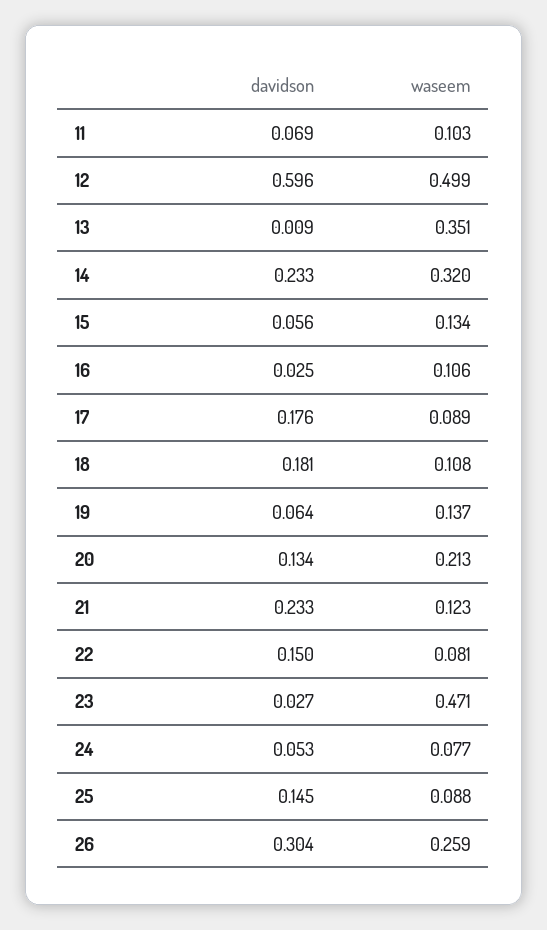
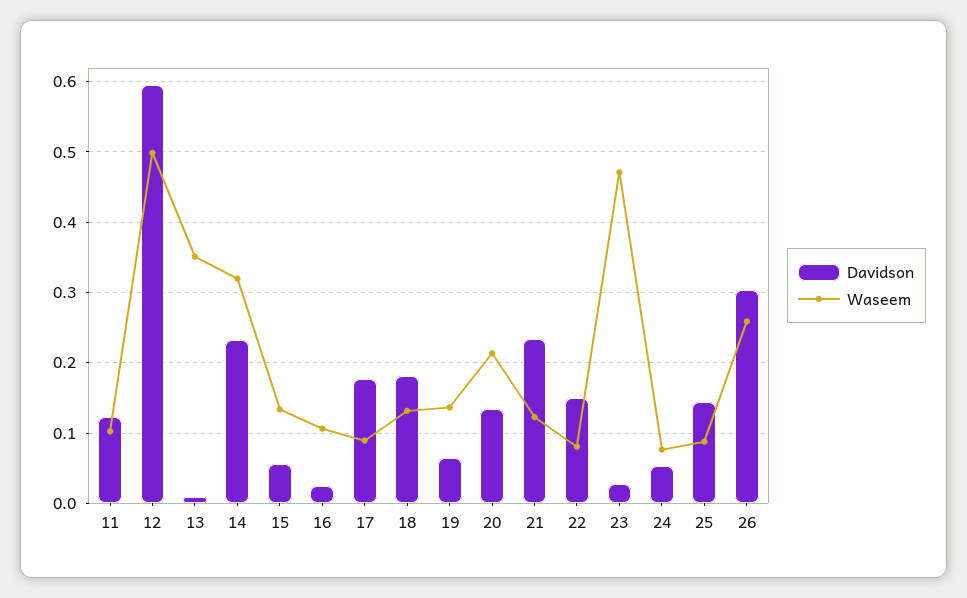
davidson, 11: 0.069 -> 0.12
waseem, 18: 0.108 -> 0.13

